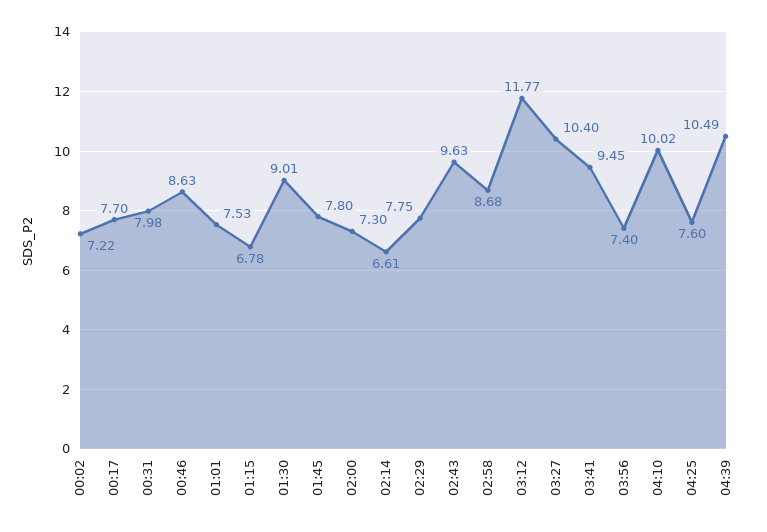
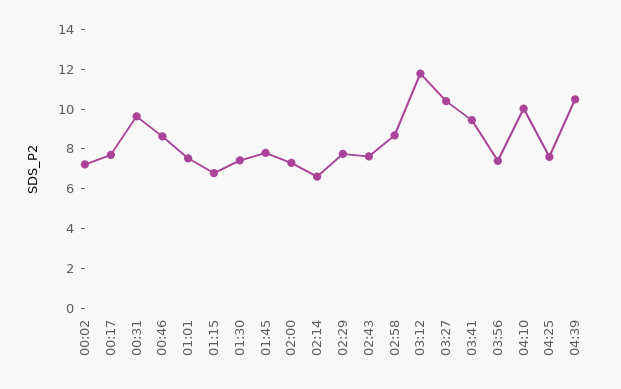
00:31: 7.98 -> 9.5
01:30: 9.01 -> 7.5
02:43: 9.63 -> 7.5

